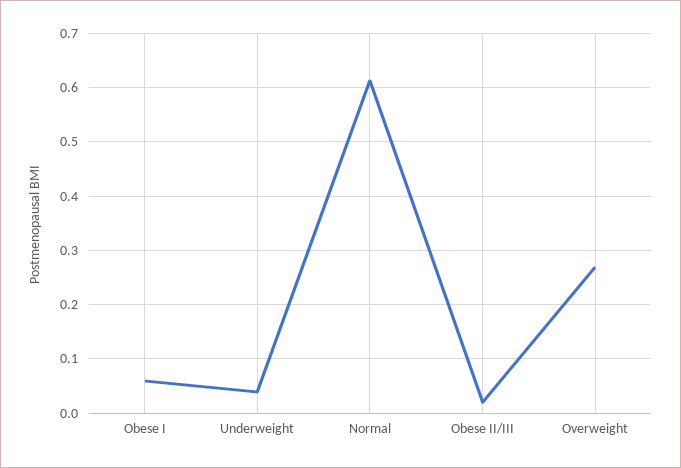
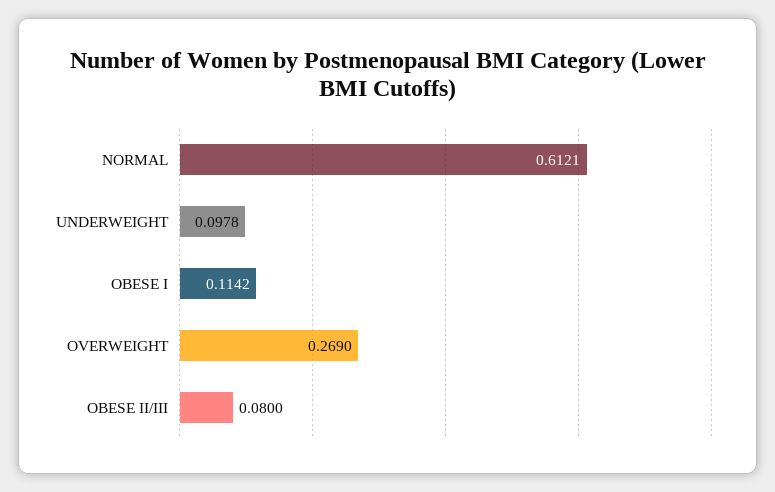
Obese I: 0.06 -> 0.1142
Underweight: 0.04 -> 0.0978
Obese II/III: 0.02 -> 0.08

